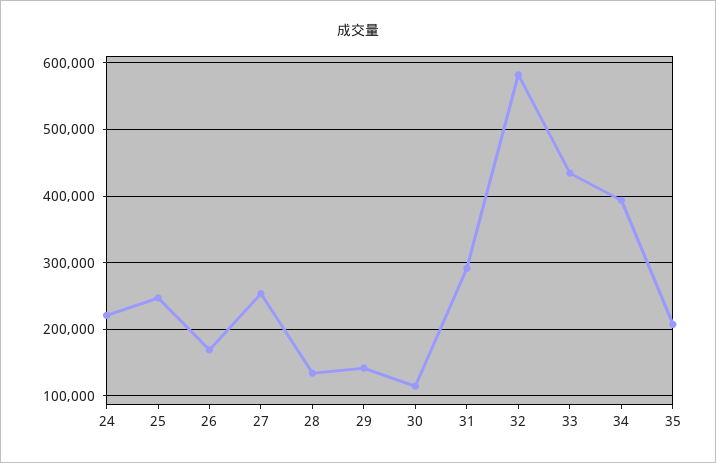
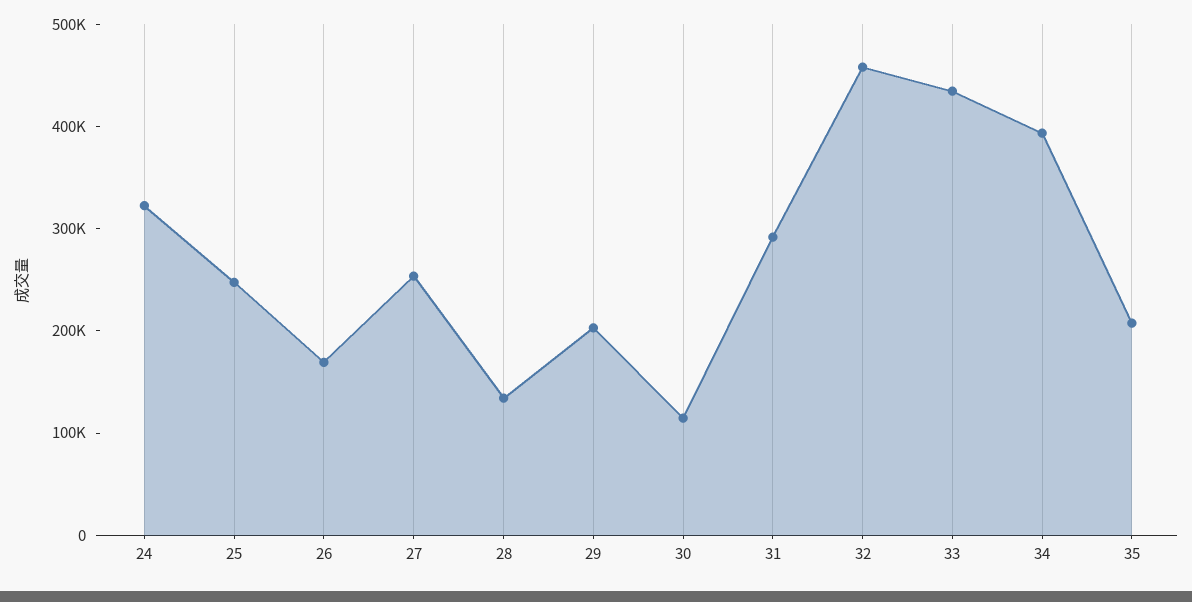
24: 220000 -> 320000
29: 140000 -> 200000
32: 580000 -> 460000

